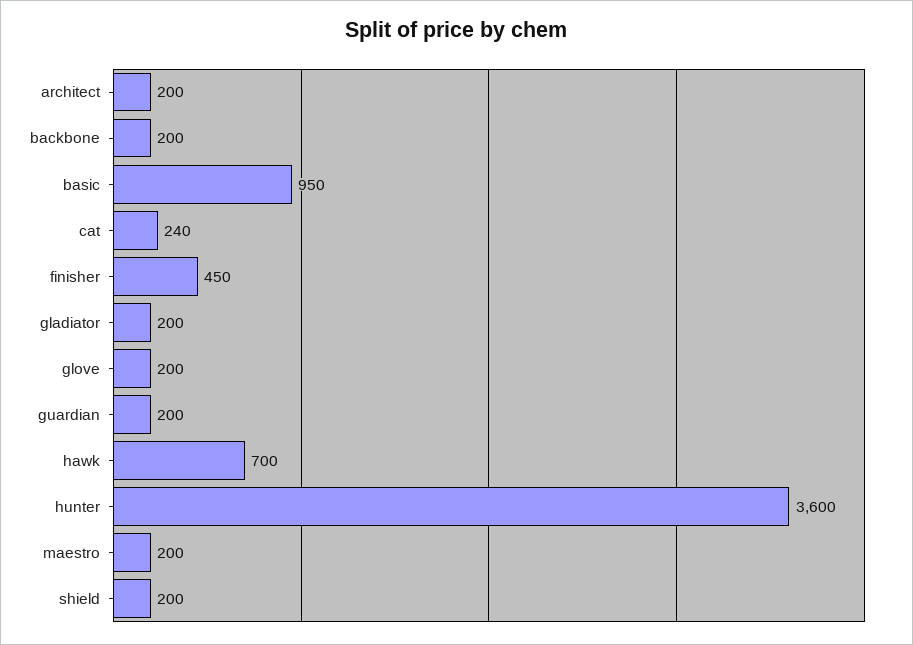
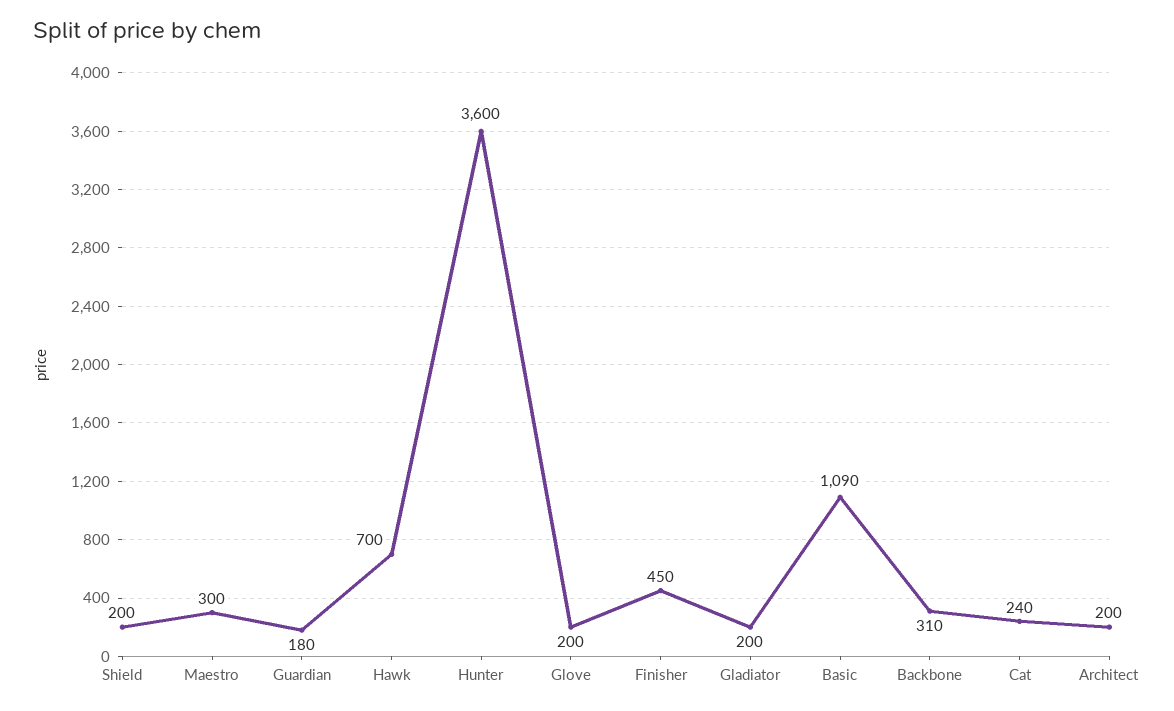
backbone: 200 -> 310
basic: 950 -> 1090
guardian: 200 -> 180
maestro: 200 -> 300

